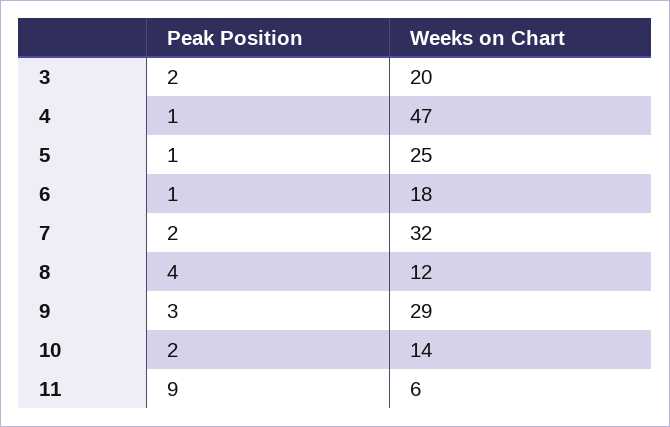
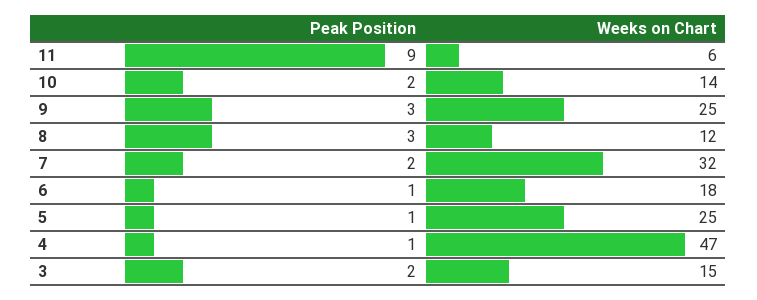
Weeks on Chart, 3: 20 -> 15
Peak Position, 8: 4 -> 3
Weeks on Chart, 9: 29 -> 25

